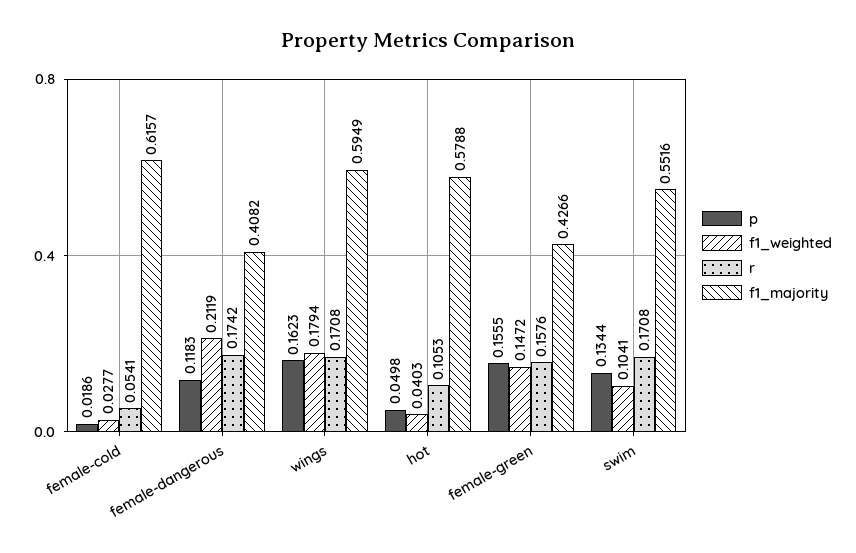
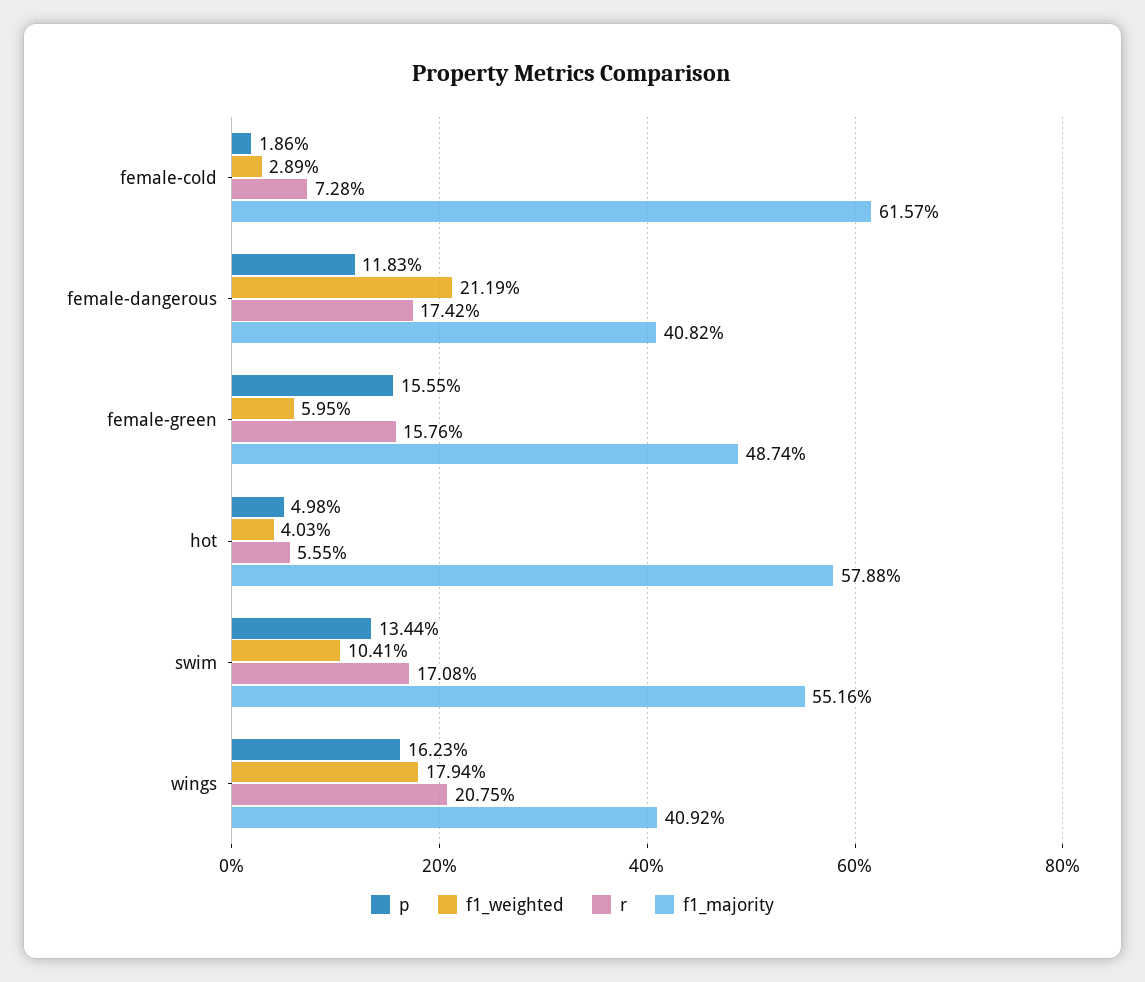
f1_weighted, female-cold: 0.0277 -> 0.0289
r, female-cold: 0.0541 -> 0.0728
r, wings: 0.1708 -> 0.2075
f1_majority, wings: 0.5949 -> 0.4092
r, hot: 0.1053 -> 0.0555
f1_weighted, female-green: 0.1472 -> 0.0595
f1_majority, female-green: 0.4266 -> 0.4874

